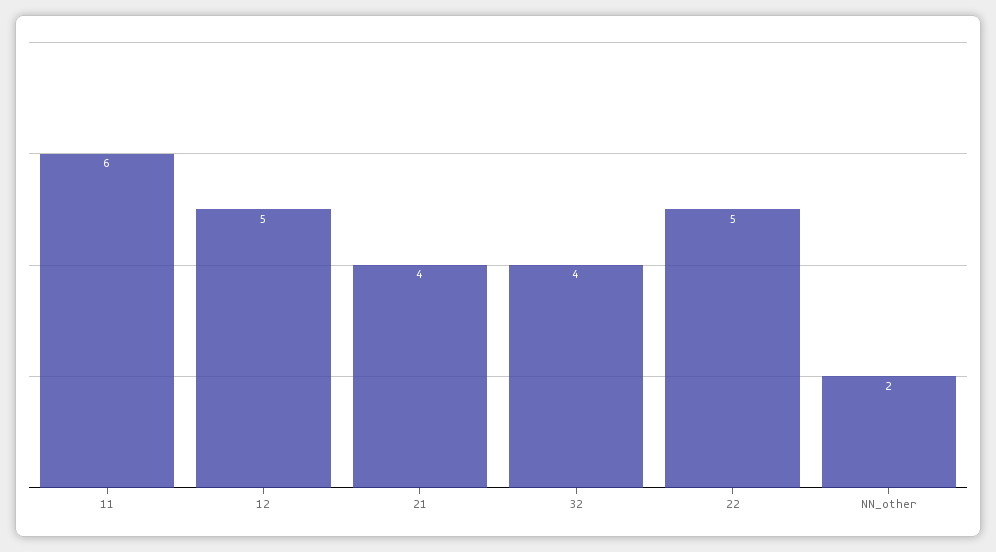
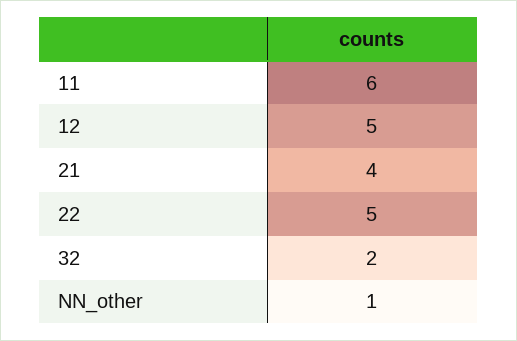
32: 4 -> 2
NN_other: 2 -> 1

